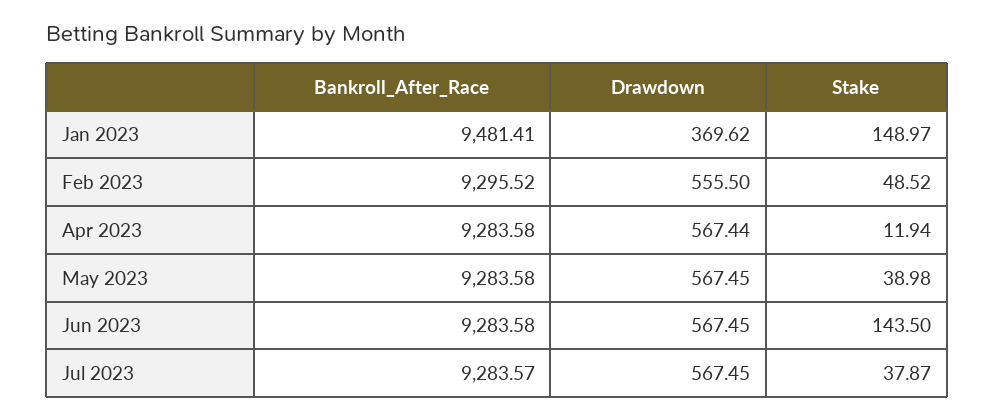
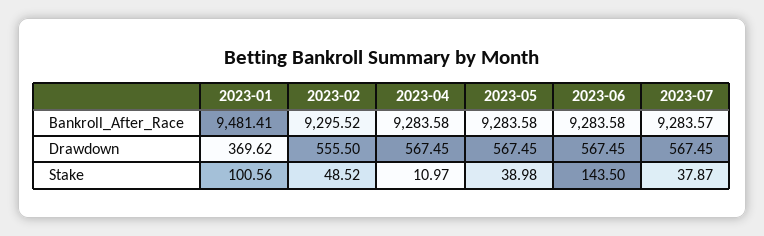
Stake, Jan 2023: 148.97 -> 100.56
Drawdown, Apr 2023: 567.44 -> 567.45
Stake, Apr 2023: 11.94 -> 10.97

